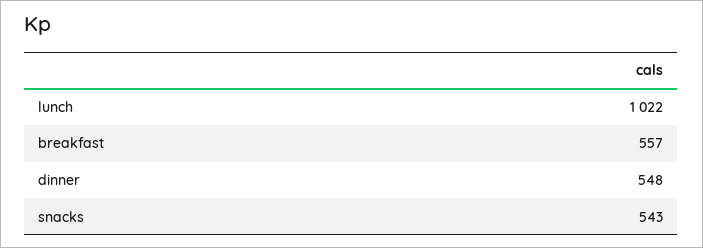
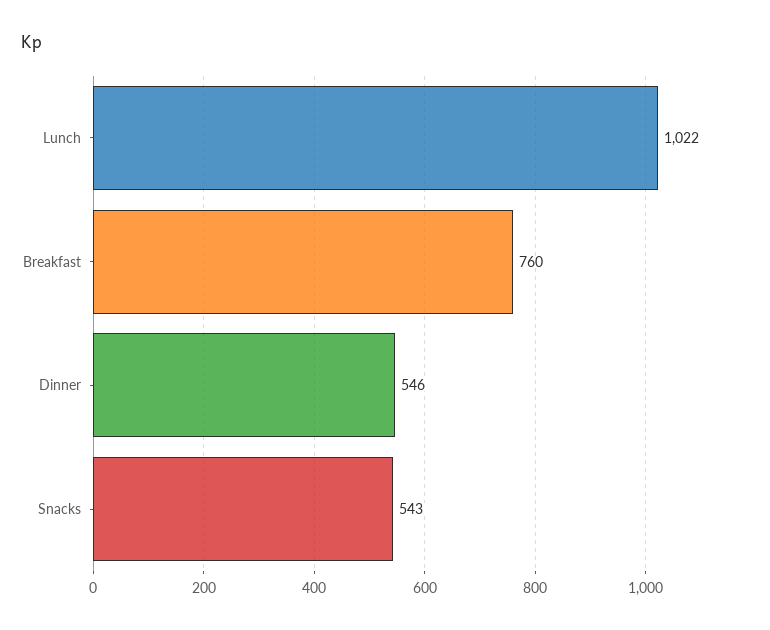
breakfast: 557 -> 760
dinner: 548 -> 546

